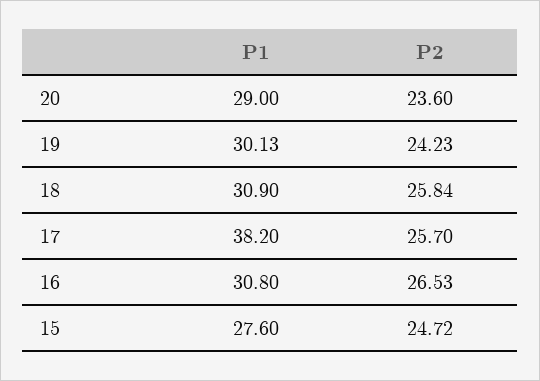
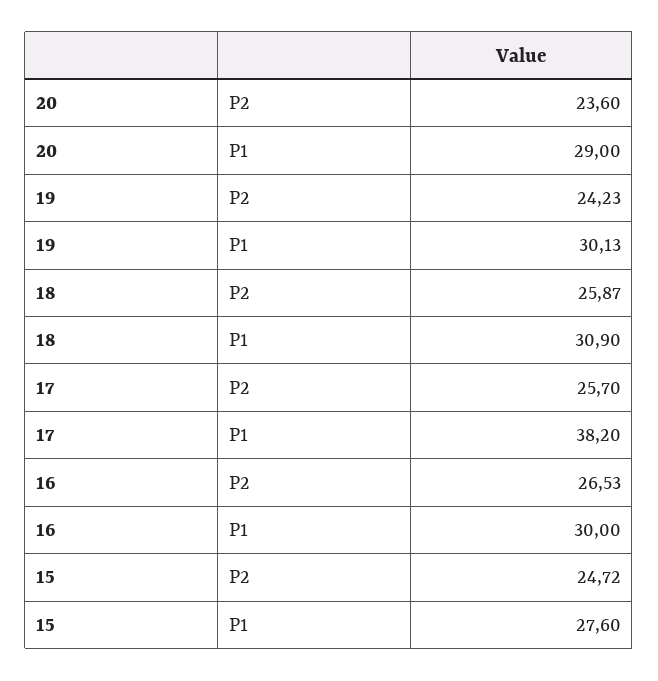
P2, 18: 25.84 -> 25.87
P1, 16: 30.8 -> 30

